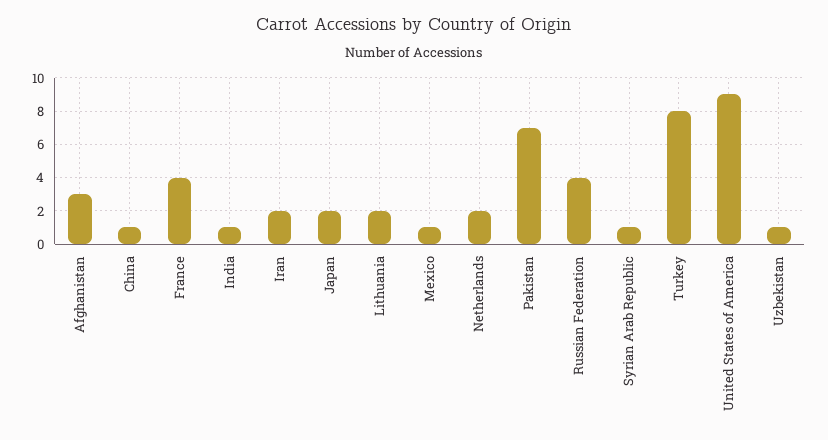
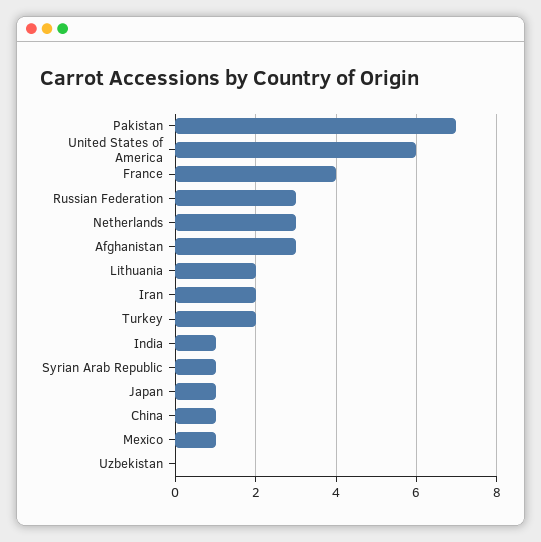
Japan: 2 -> 1
Netherlands: 2 -> 3
Russian Federation: 4 -> 3
Turkey: 8 -> 2
United States of America: 9 -> 6
Uzbekistan: 1 -> 0

